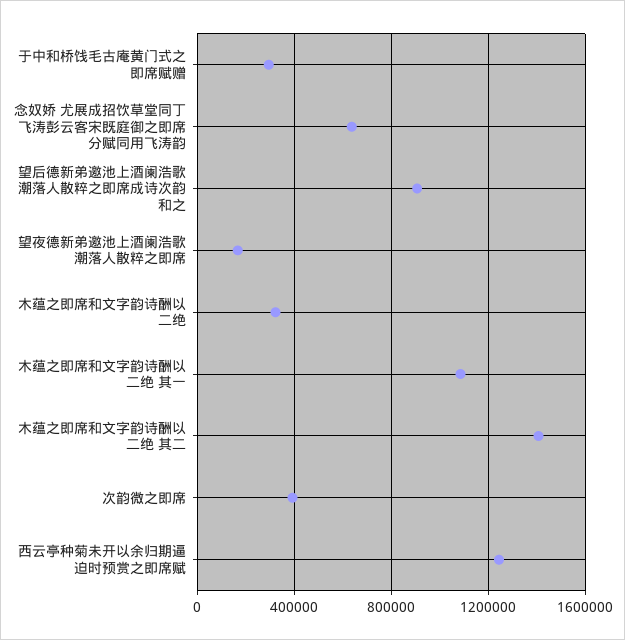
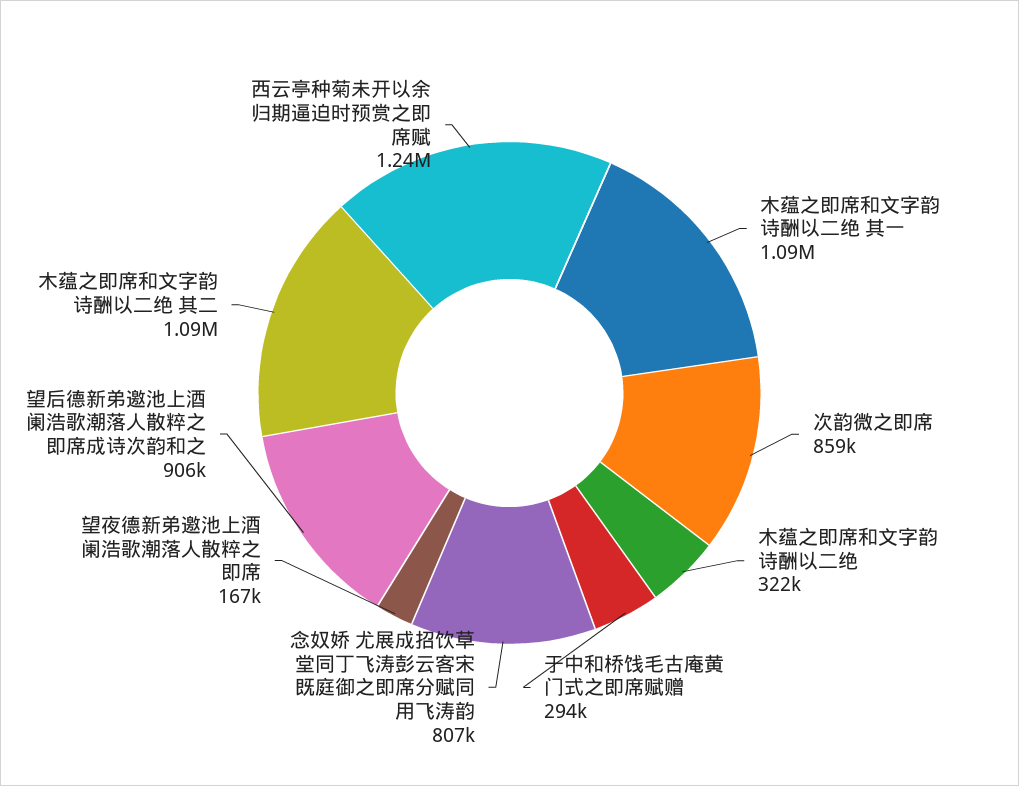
念奴娇 尤展成招饮草堂同丁飞涛彭云客宋既庭御之即席分赋同用飞涛韵: 650000 -> 807000
木蕴之即席和文字韵诗酬以二绝 其二: 1400000 -> 1090000
次韵微之即席: 400000 -> 859000

